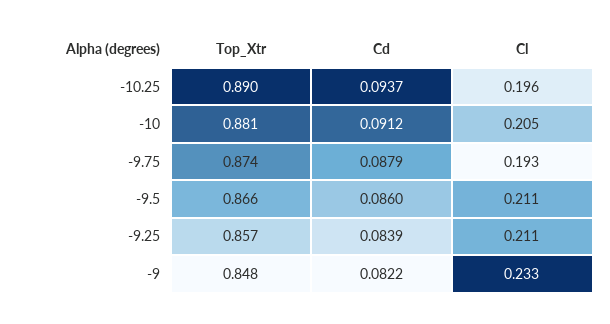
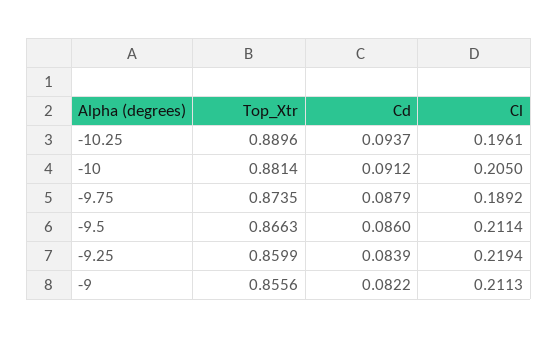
Cl, -9.75: 0.193 -> 0.1892
Top_Xtr, -9.25: 0.857 -> 0.8599
Cl, -9.25: 0.211 -> 0.2194
Top_Xtr, -9: 0.848 -> 0.8556
Cl, -9: 0.233 -> 0.2113

